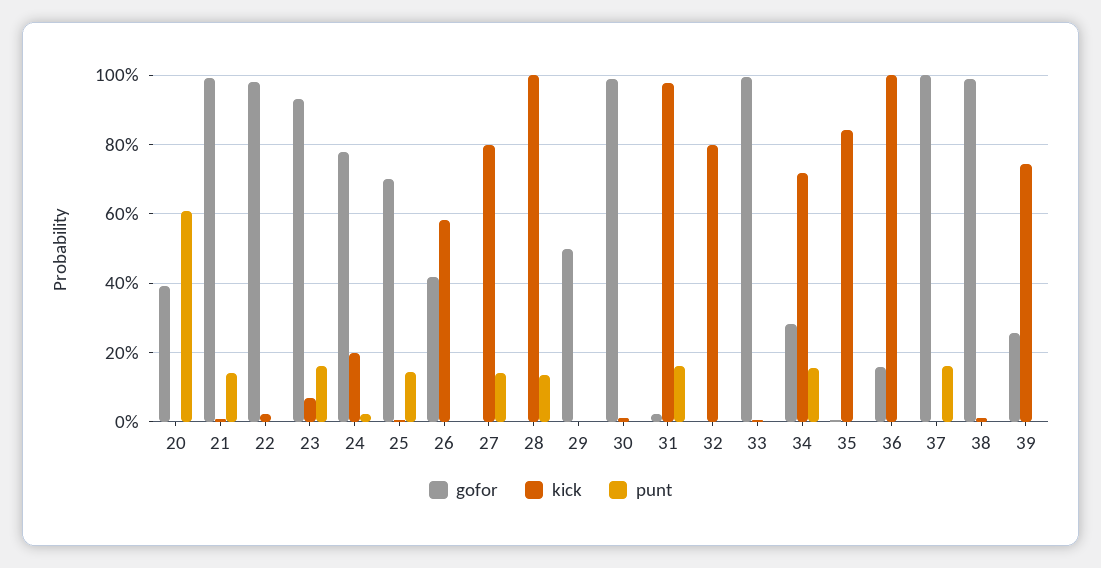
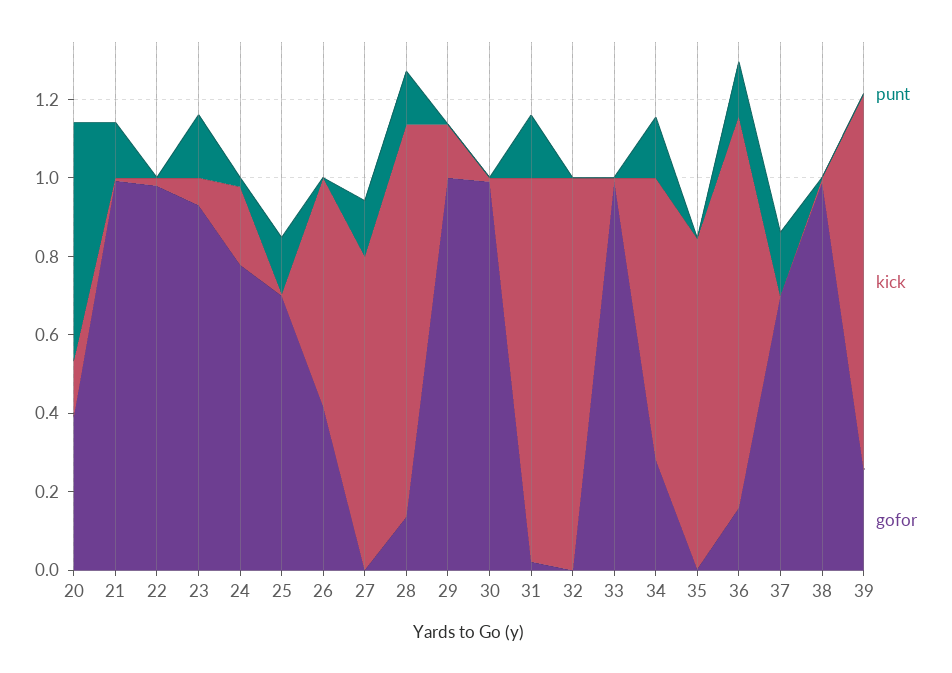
kick, 20: 0 -> 0.15
gofor, 28: 0 -> 0.15
gofor, 29: 0.5 -> 1
kick, 29: 0 -> 0.15
kick, 32: 0.8 -> 1
punt, 36: 0 -> 0.15
gofor, 37: 1 -> 0.7
kick, 39: 0.74 -> 0.95

